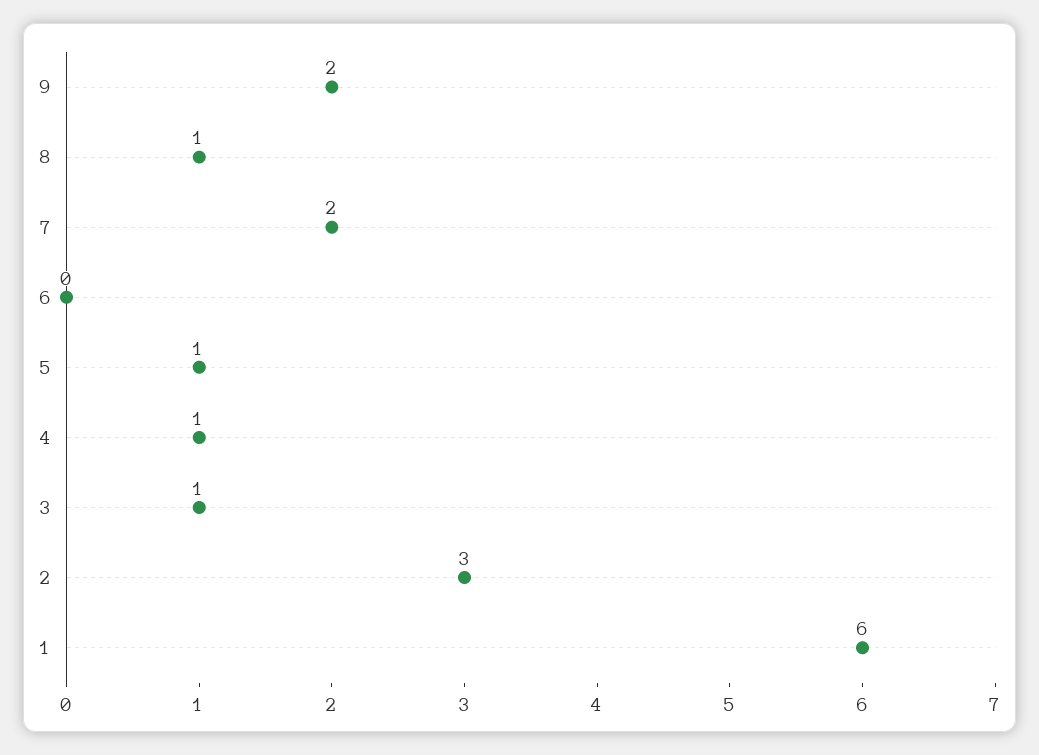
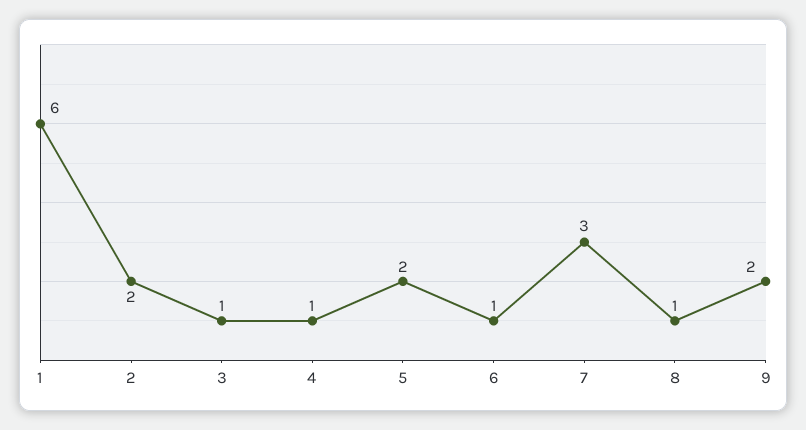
7: 2 -> 3
6: 0 -> 1
5: 1 -> 2
2: 3 -> 2

